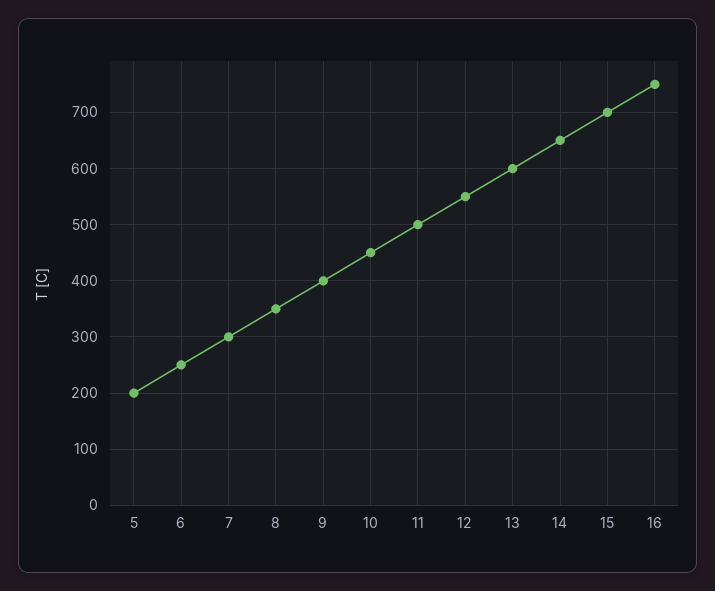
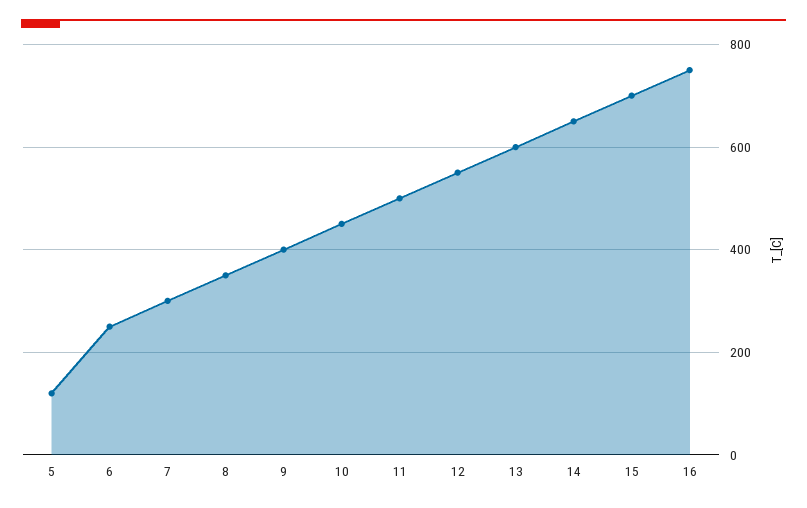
5: 200 -> 120

